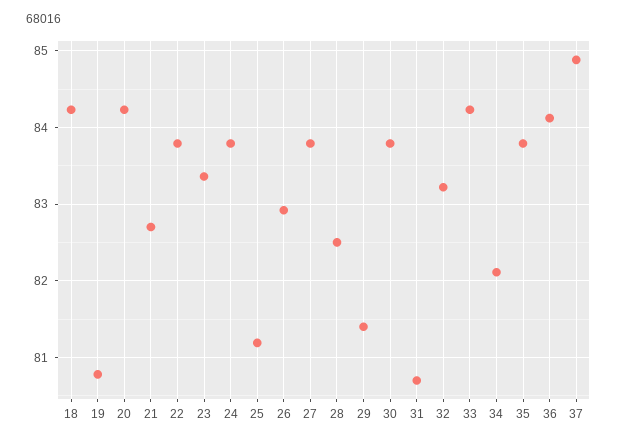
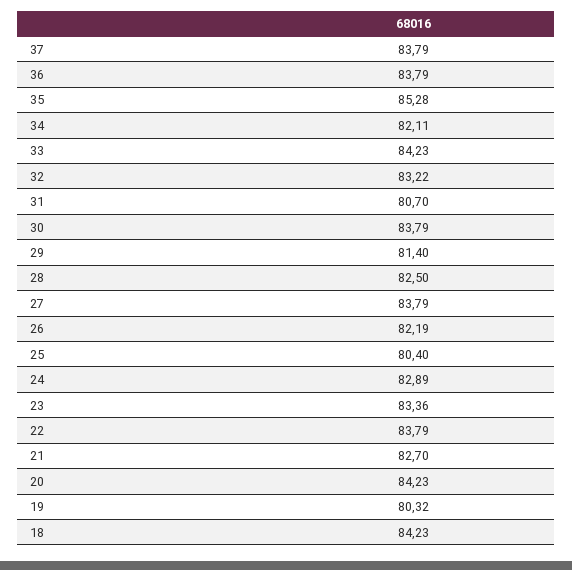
19: 80.8 -> 80.32
24: 83.8 -> 82.89
25: 81.2 -> 80.4
26: 82.9 -> 82.19
35: 83.8 -> 85.28
36: 84.1 -> 83.79
37: 84.9 -> 83.79

